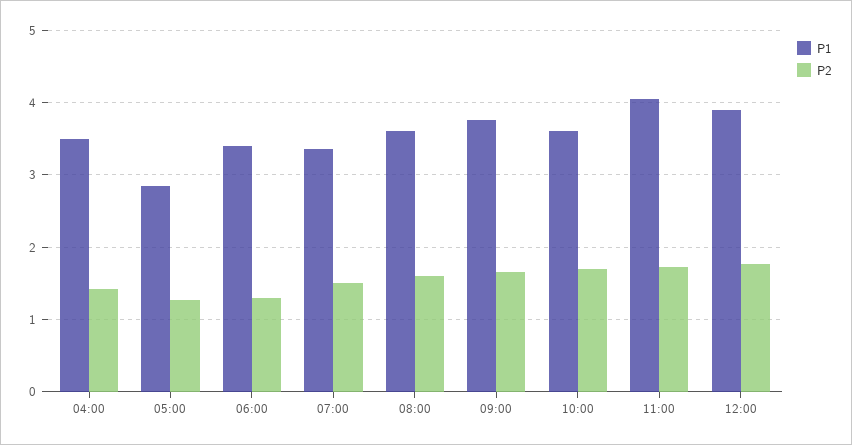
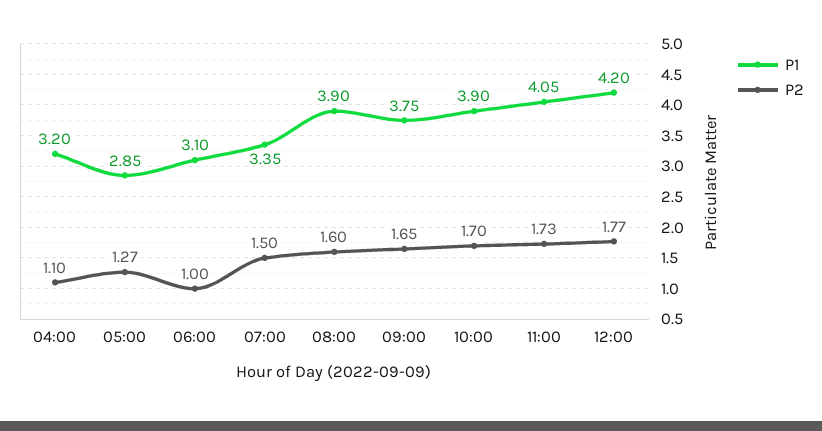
P1, 04:00: 3.5 -> 3.2
P2, 04:00: 1.4 -> 1.1
P1, 06:00: 3.4 -> 3.1
P2, 06:00: 1.3 -> 1
P1, 08:00: 3.6 -> 3.9
P1, 10:00: 3.6 -> 3.9
P1, 12:00: 3.9 -> 4.2

